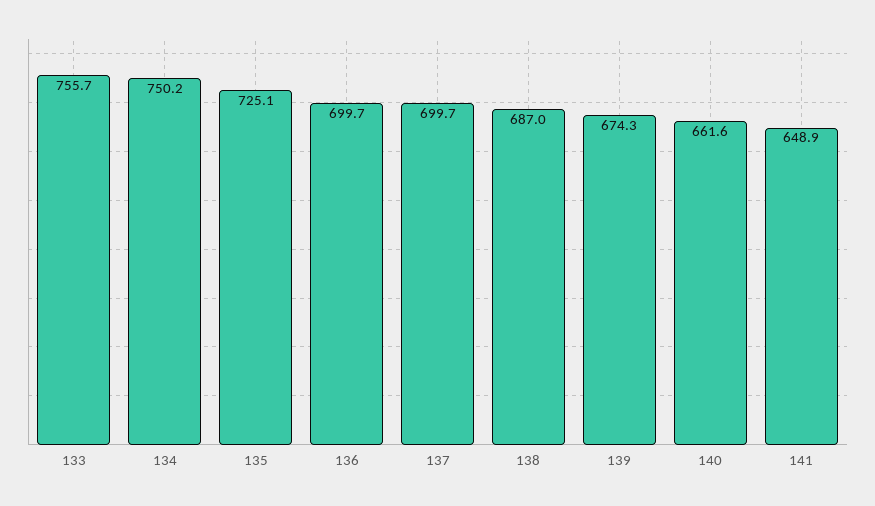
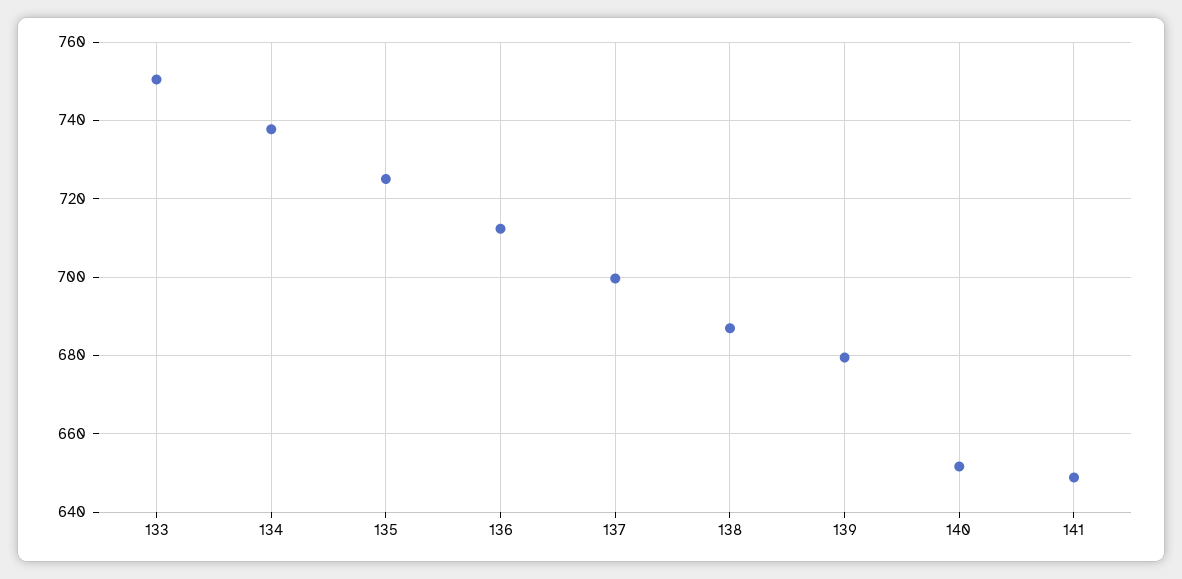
133: 755.7 -> 750
134: 750.2 -> 738
136: 699.7 -> 712
139: 674.3 -> 680
140: 661.6 -> 652

